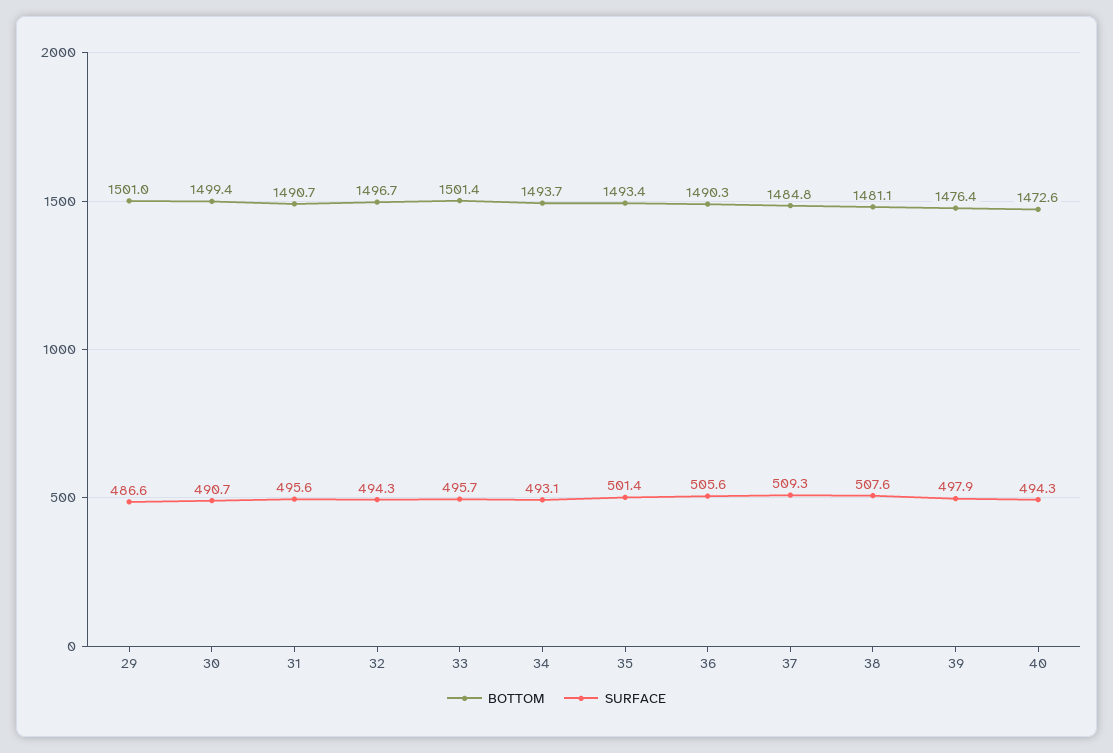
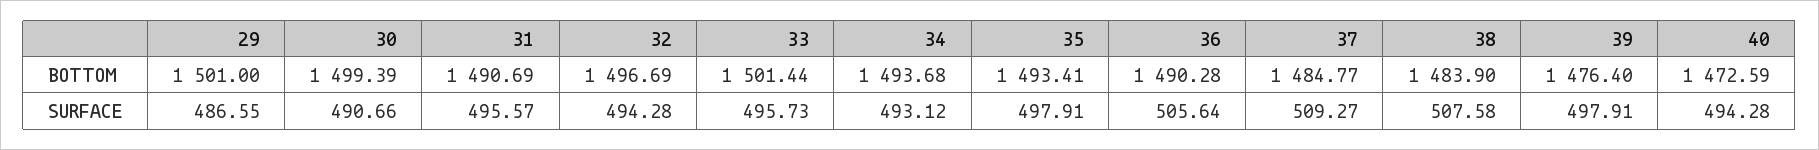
SURFACE, 35: 501.4 -> 497.91
BOTTOM, 38: 1481.1 -> 1483.9

